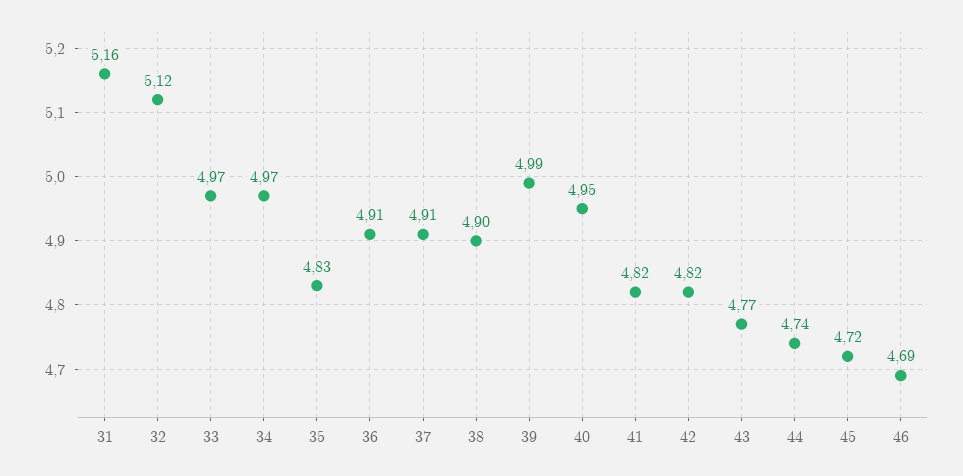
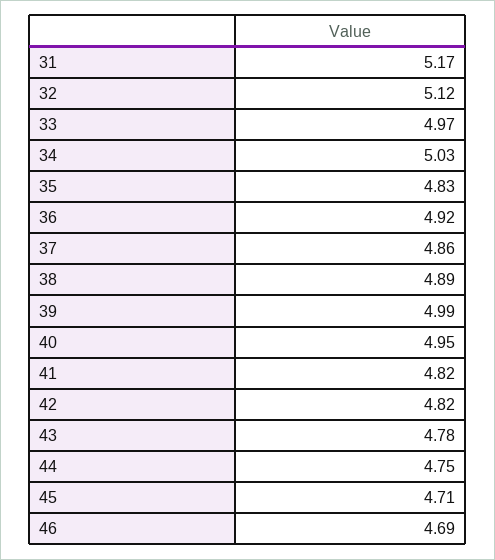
31: 5.16 -> 5.17
34: 4.97 -> 5.03
36: 4.91 -> 4.92
37: 4.91 -> 4.86
38: 4.9 -> 4.89
43: 4.77 -> 4.78
44: 4.74 -> 4.75
45: 4.72 -> 4.71

